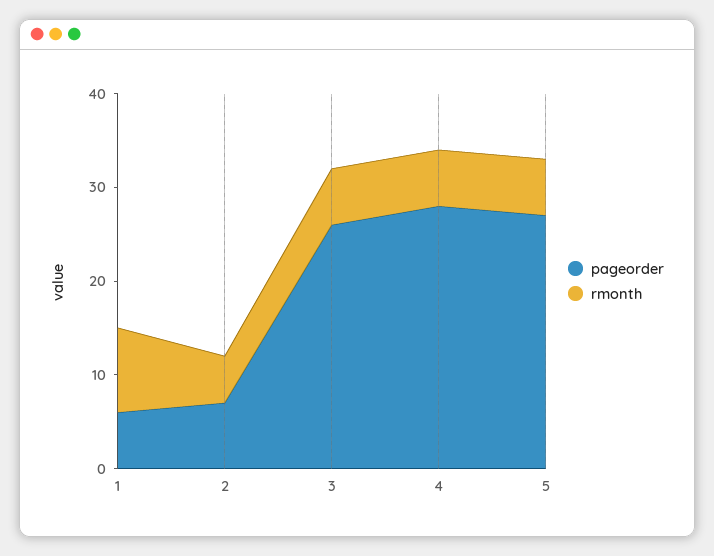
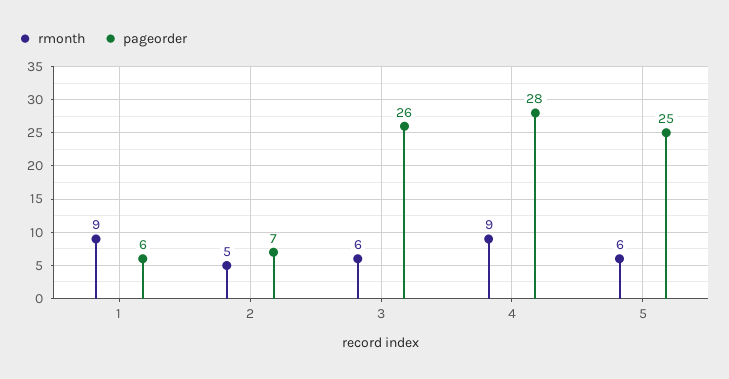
rmonth, 4: 6 -> 9
pageorder, 5: 27 -> 25

